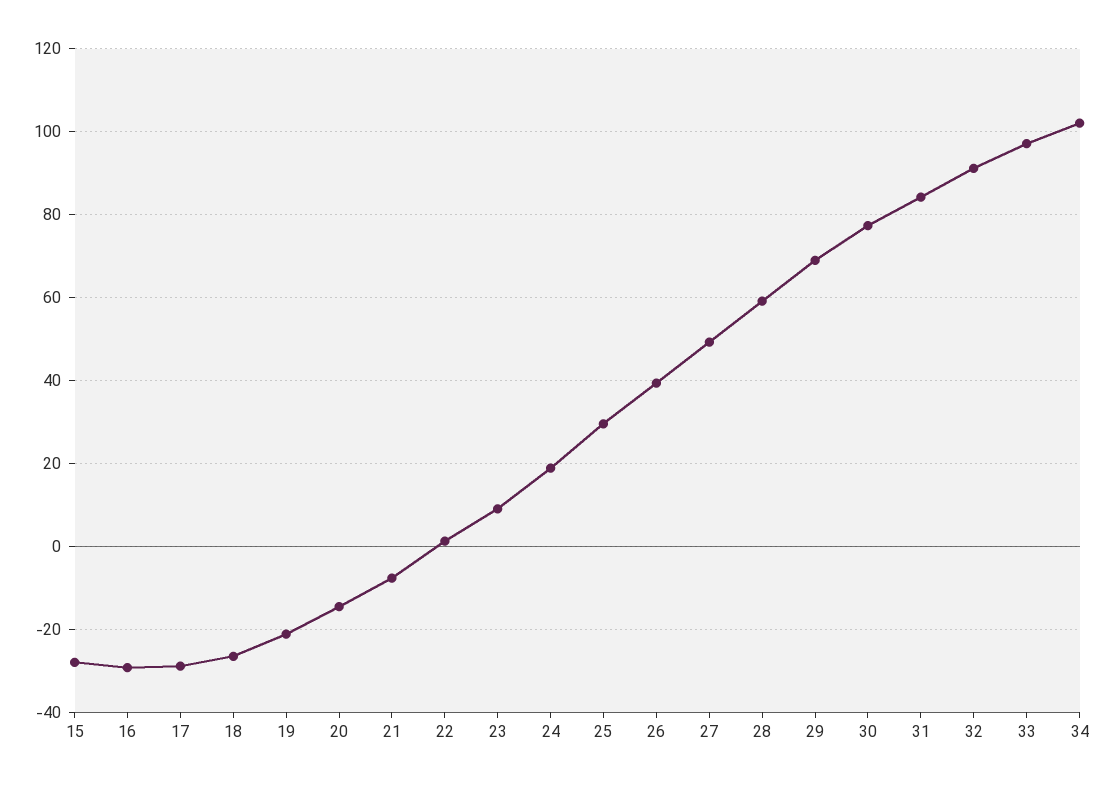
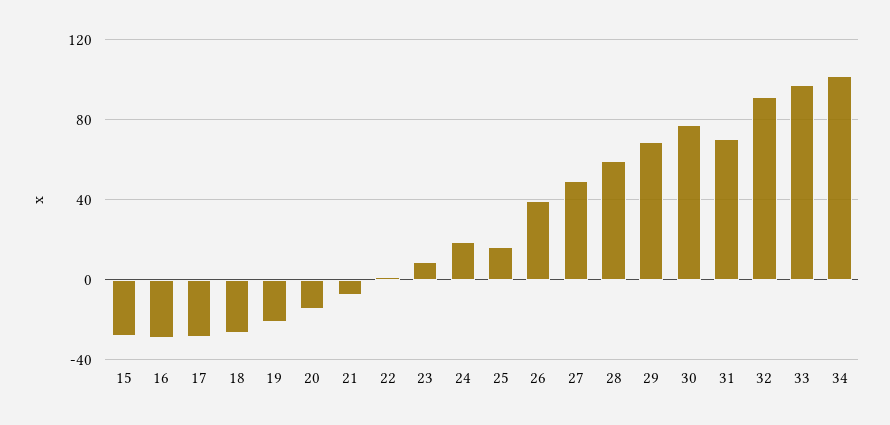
25: 30 -> 15
31: 84 -> 70

